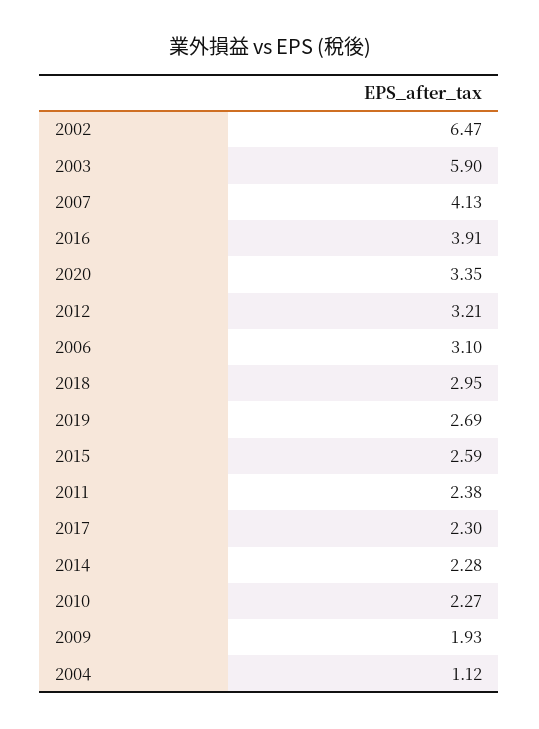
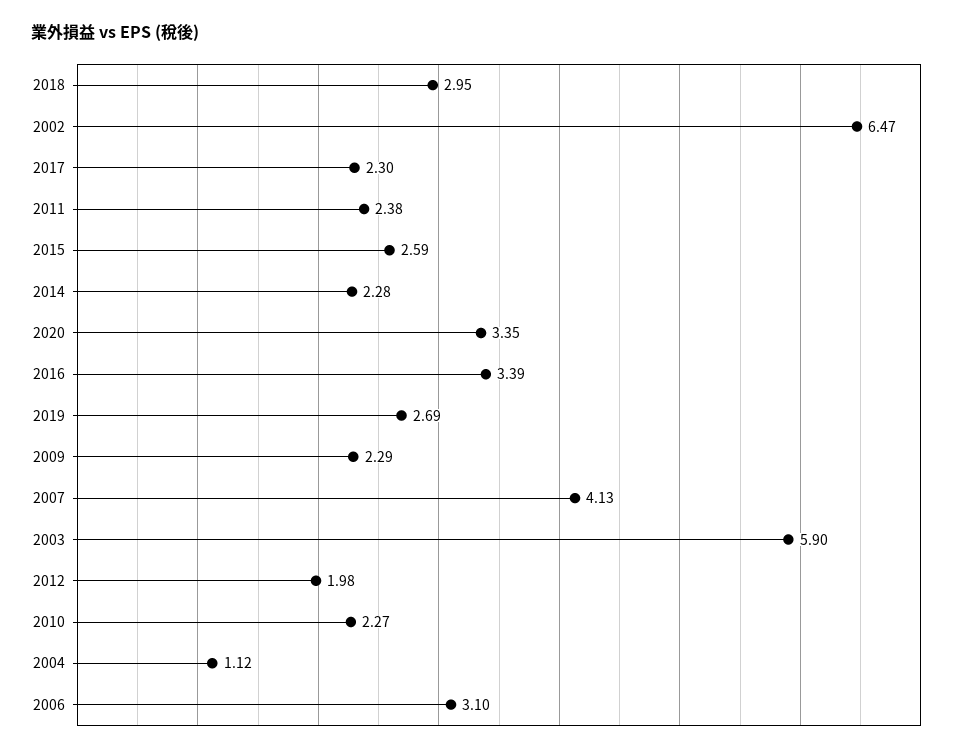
2016: 3.91 -> 3.39
2012: 3.21 -> 1.98
2009: 1.93 -> 2.29

